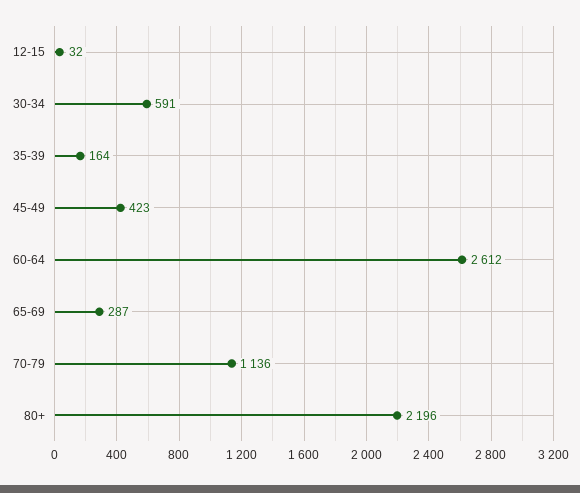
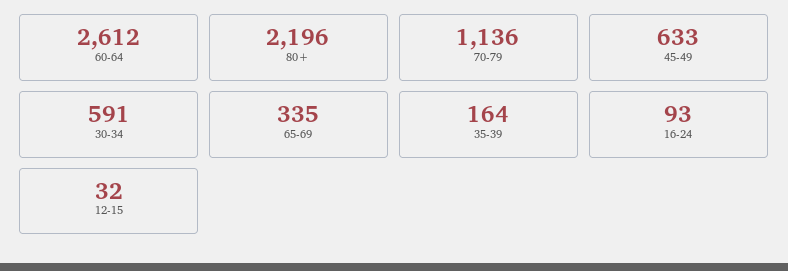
45-49: 423 -> 633
65-69: 287 -> 335
16-24: none -> 93

